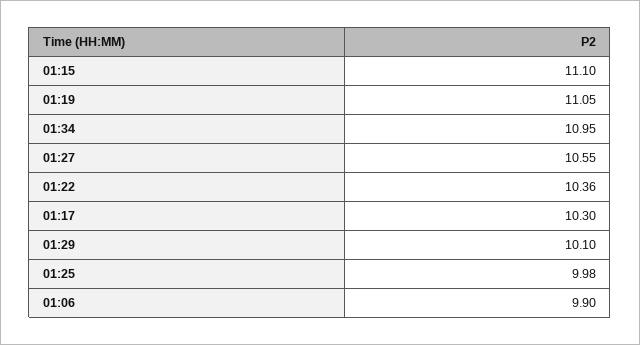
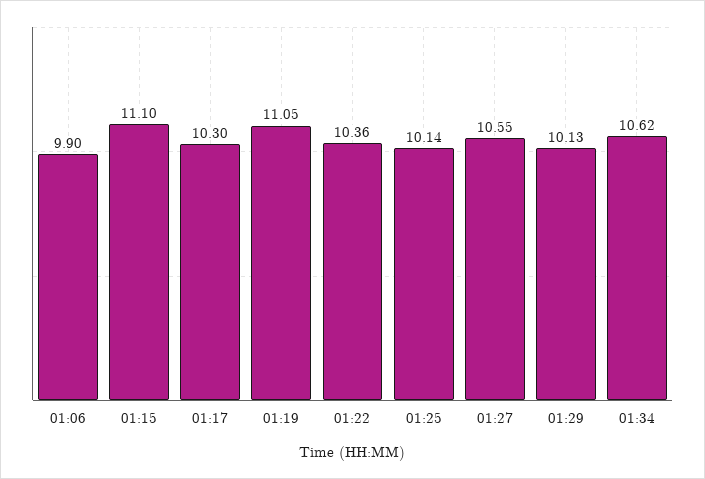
01:34: 10.95 -> 10.62
01:29: 10.1 -> 10.13
01:25: 9.98 -> 10.14

